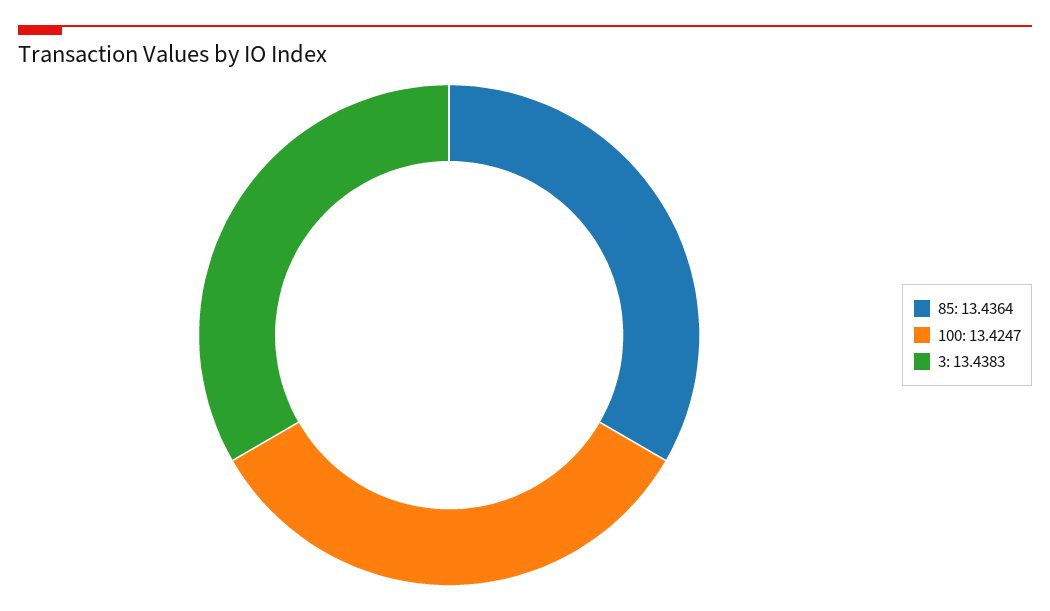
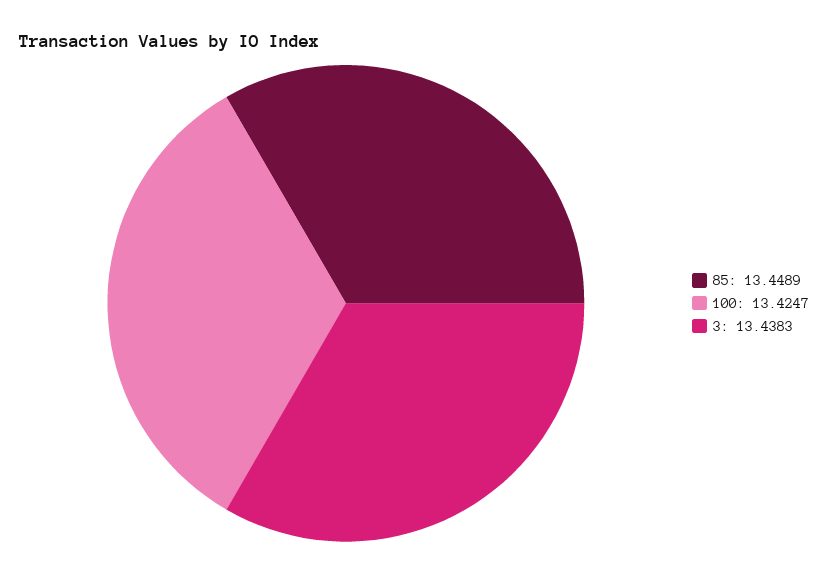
85: 13.4364 -> 13.4489

